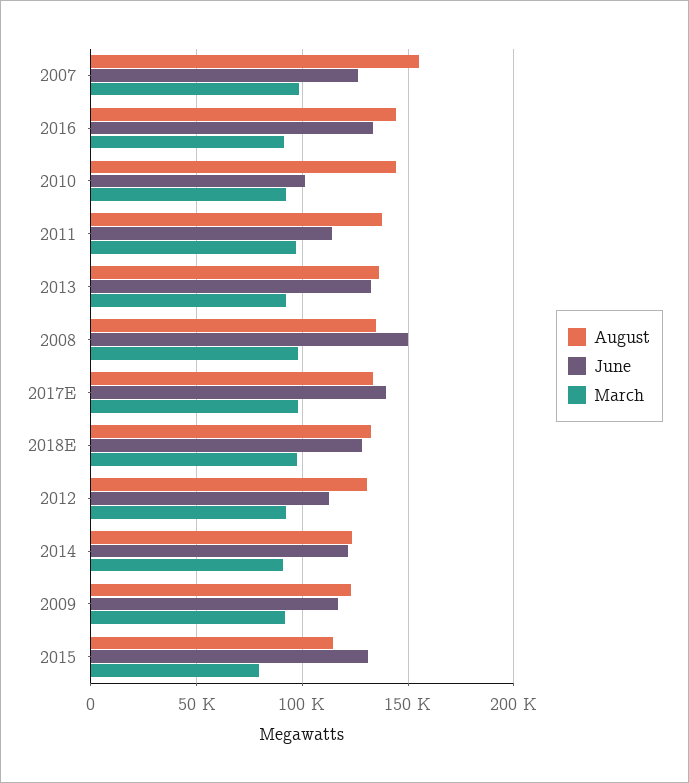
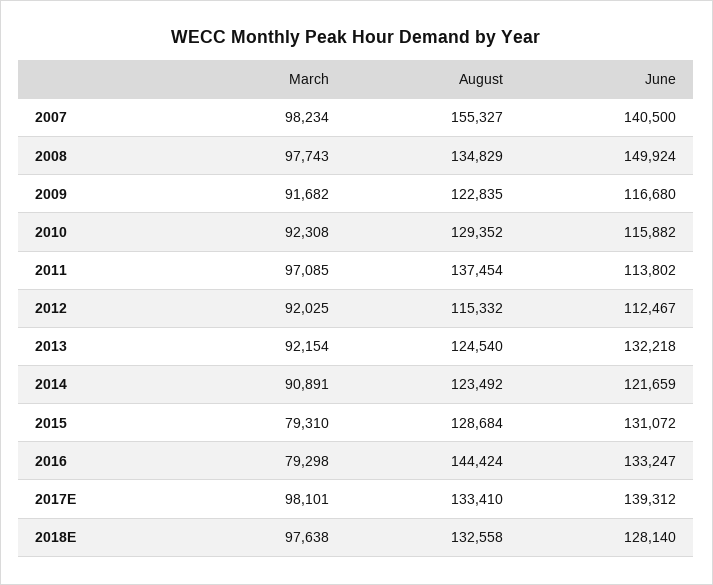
June, 2007: 125000 -> 140500
March, 2016: 90000 -> 79298
August, 2010: 145000 -> 129352
June, 2010: 100000 -> 115882
August, 2013: 135000 -> 124540
August, 2012: 130000 -> 115332
August, 2015: 115000 -> 128684

